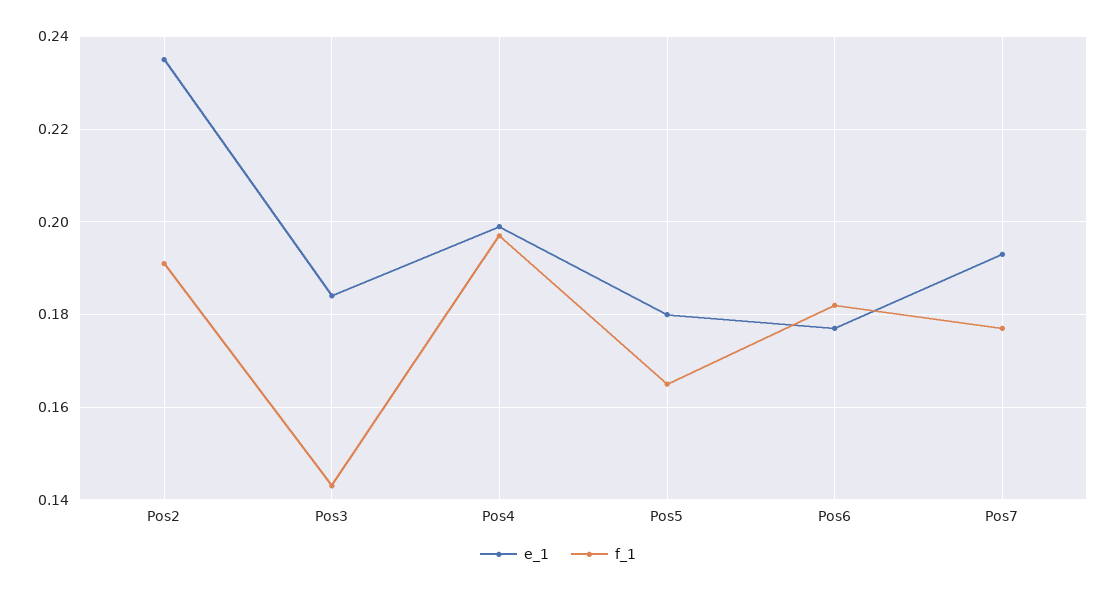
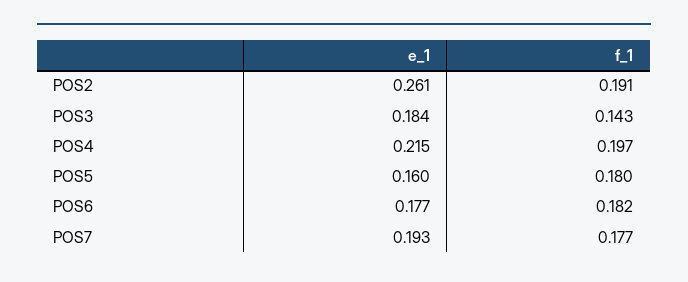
e_1, Pos2: 0.235 -> 0.261
e_1, Pos4: 0.2 -> 0.215
e_1, Pos5: 0.18 -> 0.16
f_1, Pos5: 0.165 -> 0.18

